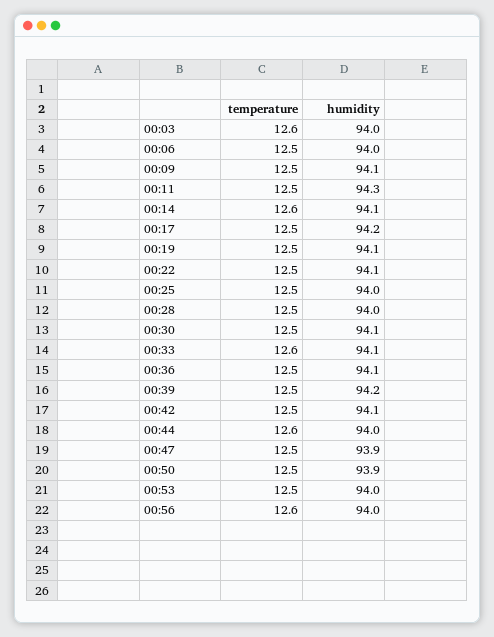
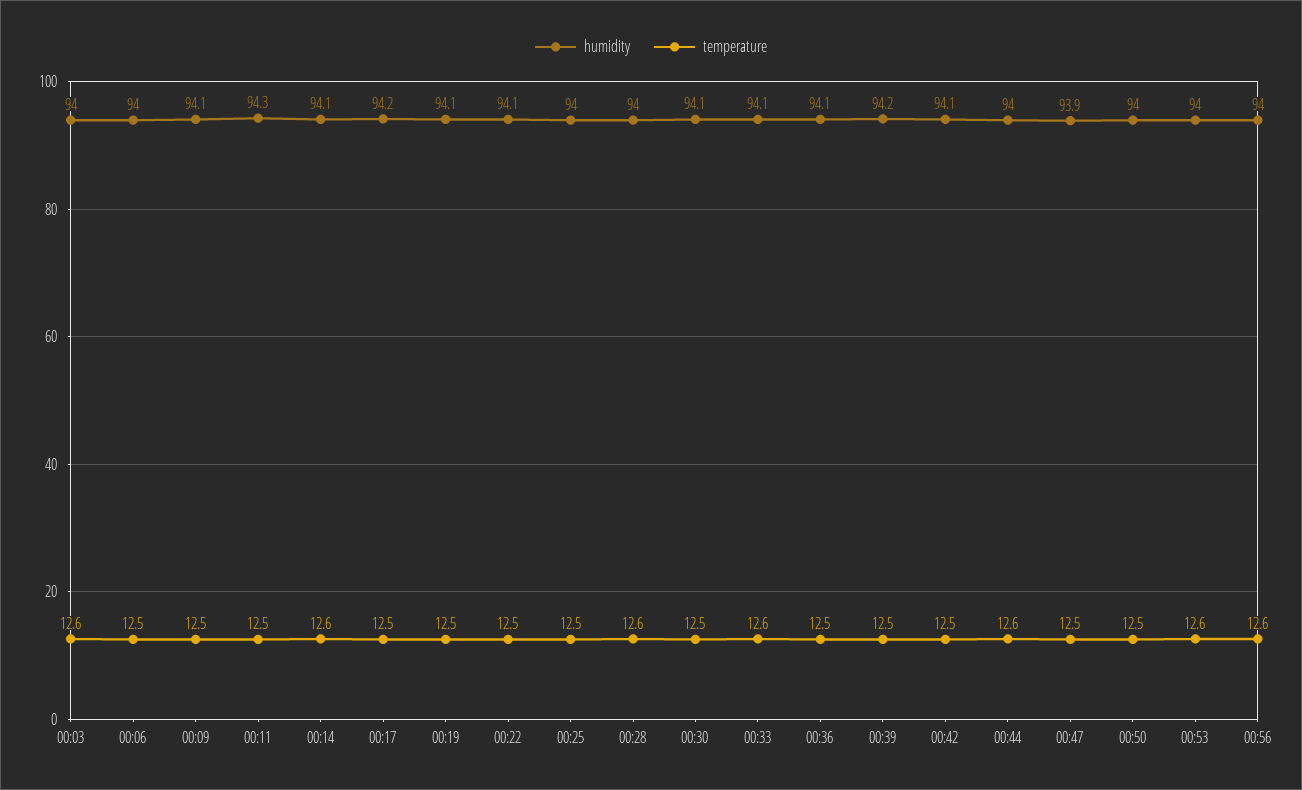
temperature, 00:28: 12.5 -> 12.6
humidity, 00:50: 93.9 -> 94
temperature, 00:53: 12.5 -> 12.6

